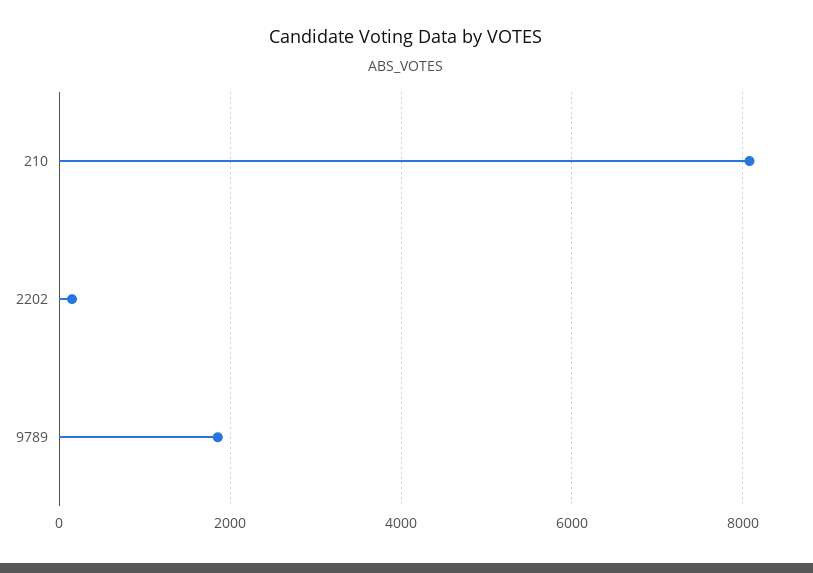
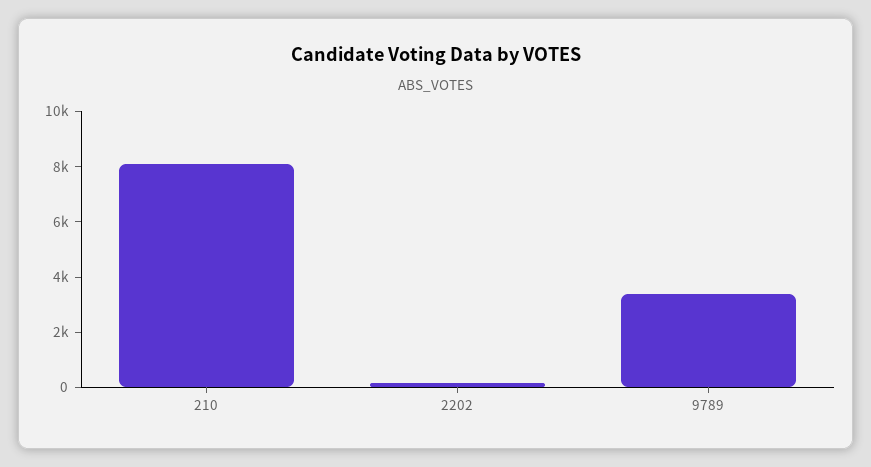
9789: 1800 -> 3500

